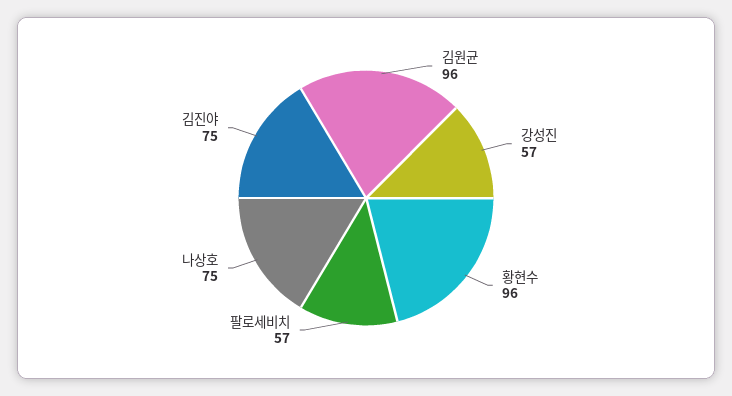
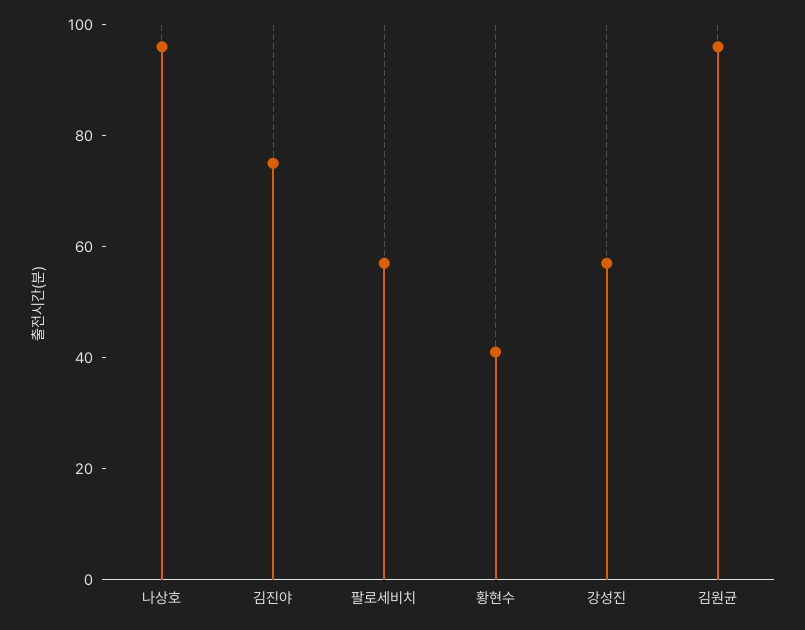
황현수: 96 -> 40
나상호: 75 -> 95

